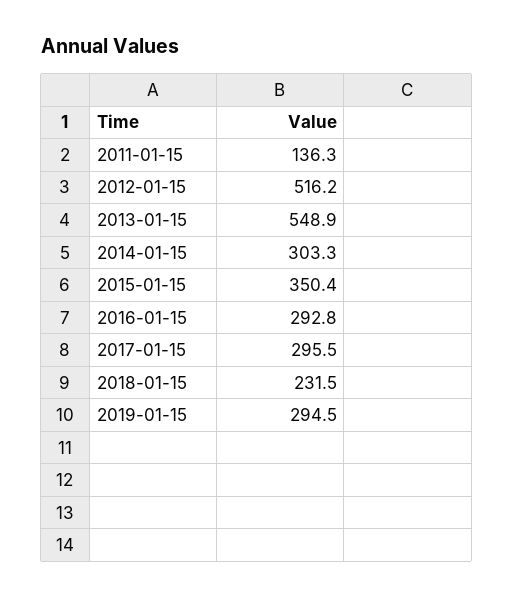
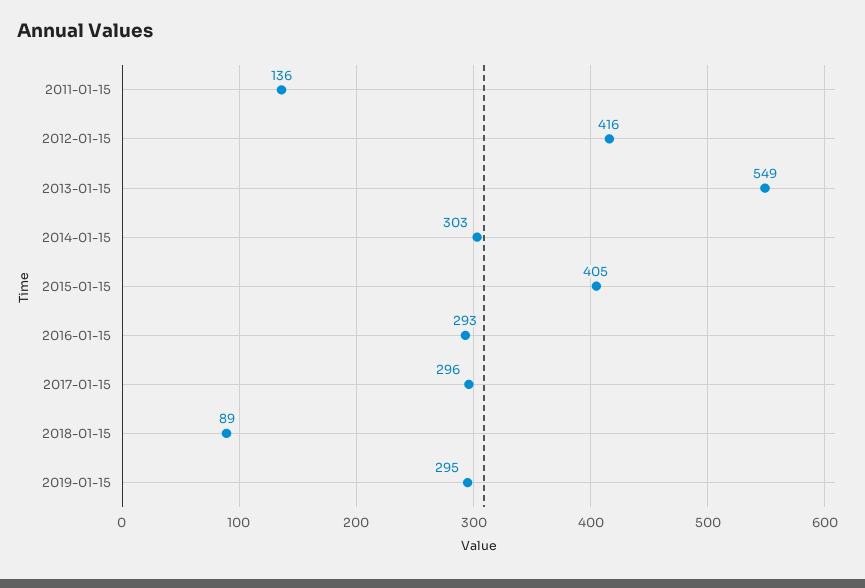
2012-01-15: 516.2 -> 416
2015-01-15: 350.4 -> 405
2018-01-15: 231.5 -> 89

